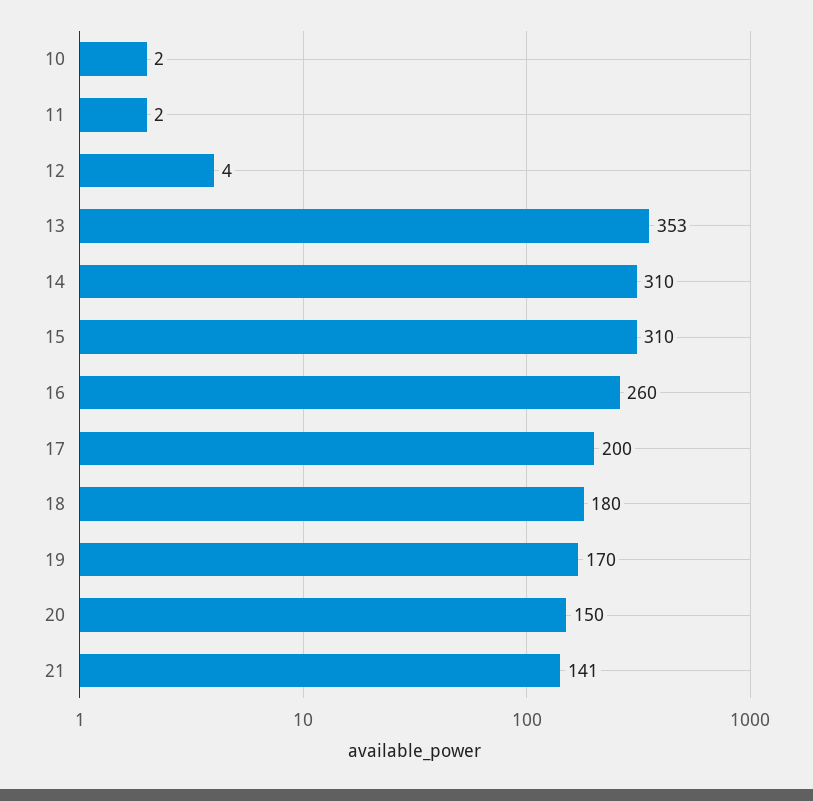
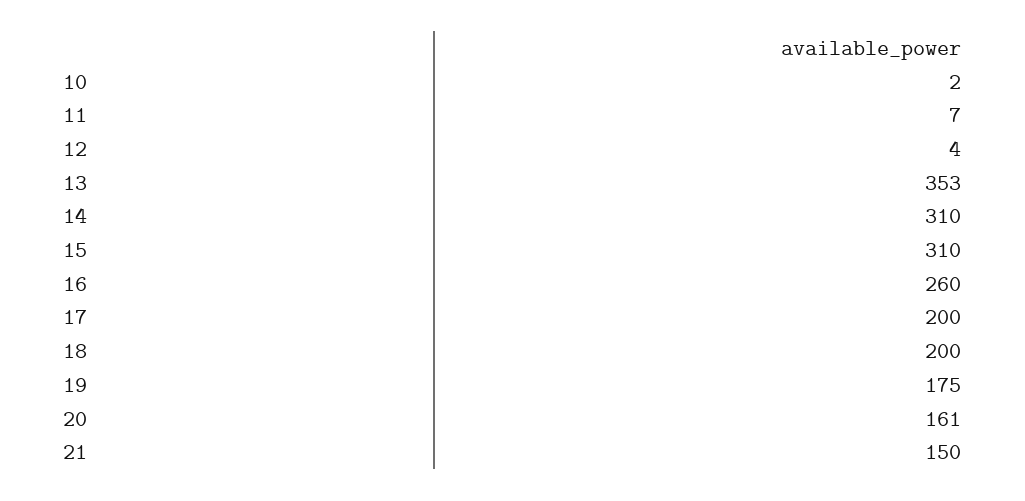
11: 2 -> 7
18: 180 -> 200
19: 170 -> 175
20: 150 -> 161
21: 141 -> 150

